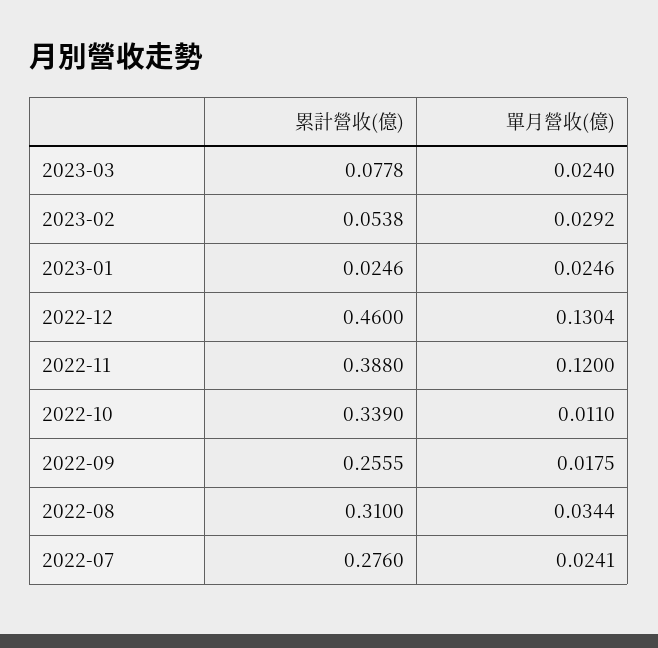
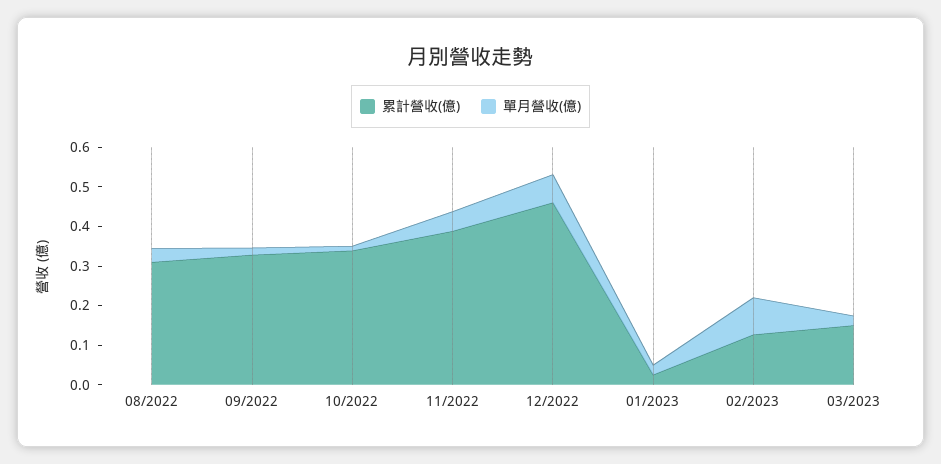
累計營收(億), 2023-03: 0.0778 -> 0.15
累計營收(億), 2023-02: 0.0538 -> 0.125
單月營收(億), 2023-02: 0.0292 -> 0.1
單月營收(億), 2022-12: 0.1304 -> 0.075
單月營收(億), 2022-11: 0.12 -> 0.05
累計營收(億), 2022-09: 0.2555 -> 0.325
累計營收(億), 2022-07: 0.276 -> none
單月營收(億), 2022-07: 0.0241 -> none

